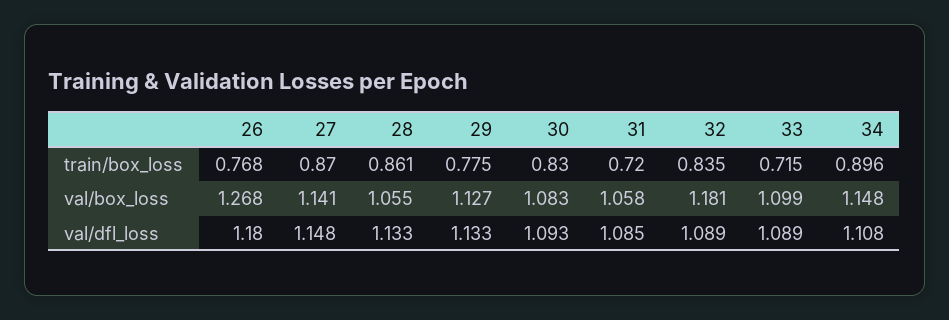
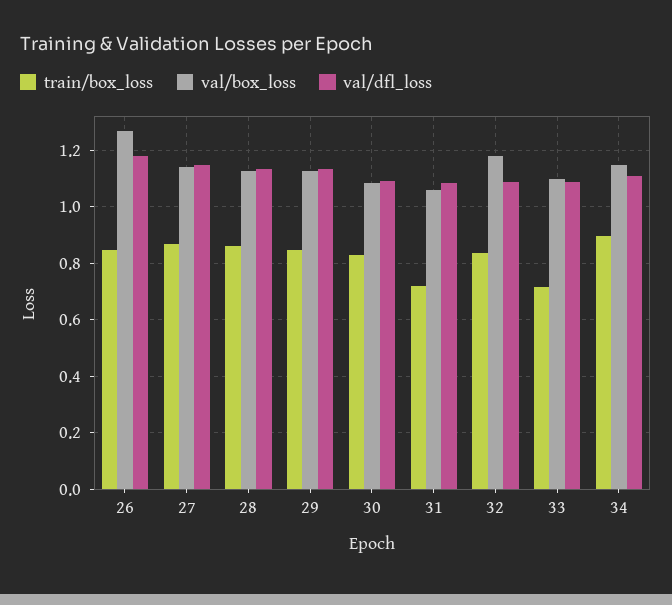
train/box_loss, 26: 0.768 -> 0.85
train/box_loss, 29: 0.775 -> 0.85
val/box_loss, 28: 1.055 -> 1.125

